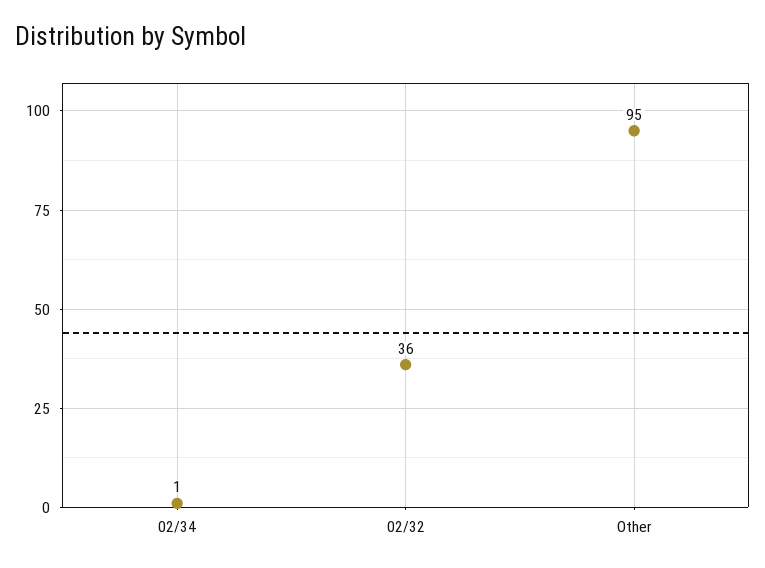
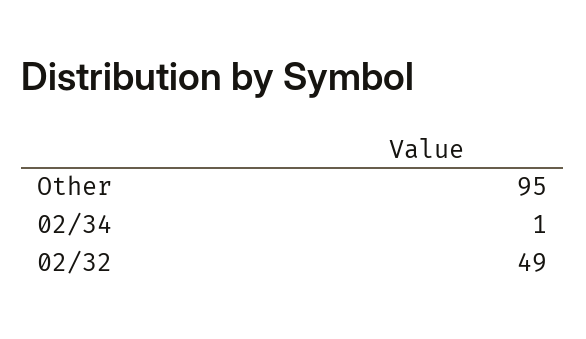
02/32: 36 -> 49

